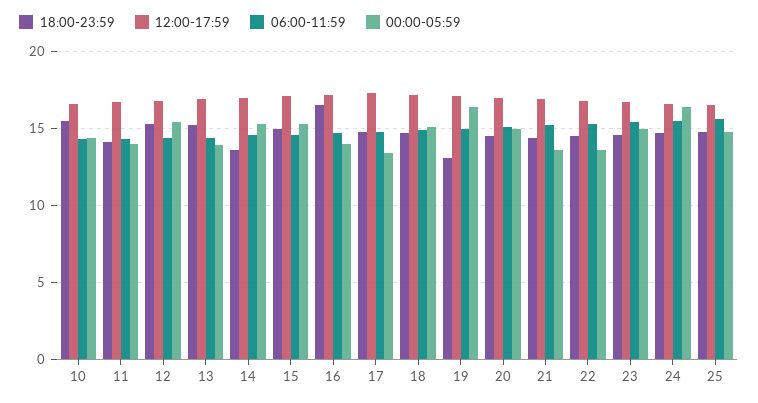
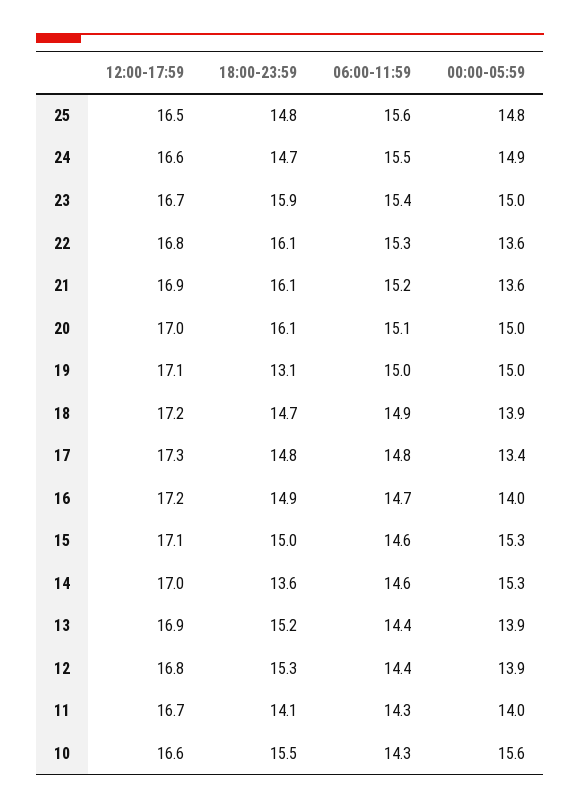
00:00-05:59, 10: 14.5 -> 15.6
00:00-05:59, 12: 15.5 -> 13.9
18:00-23:59, 16: 16.5 -> 14.9
00:00-05:59, 18: 15 -> 13.9
00:00-05:59, 19: 16.5 -> 15
18:00-23:59, 20: 14.5 -> 16.1
18:00-23:59, 21: 14.5 -> 16.1
18:00-23:59, 22: 14.5 -> 16.1
18:00-23:59, 23: 14.5 -> 15.9
00:00-05:59, 24: 16.5 -> 14.9

